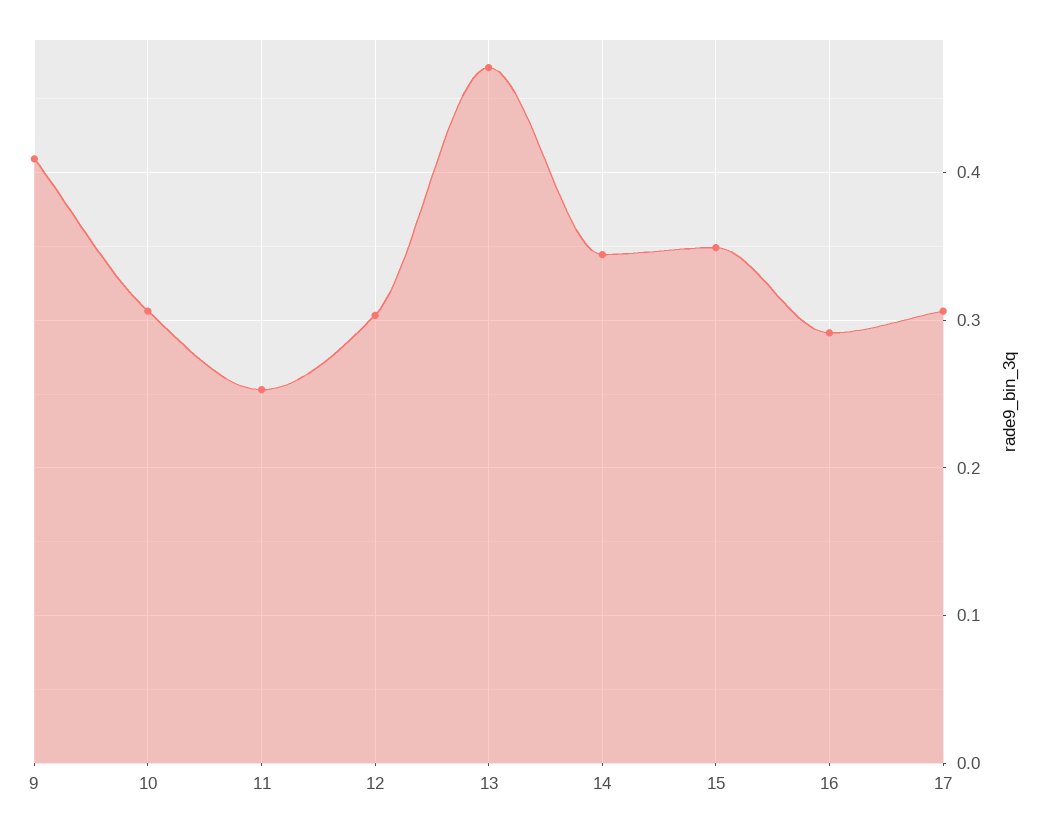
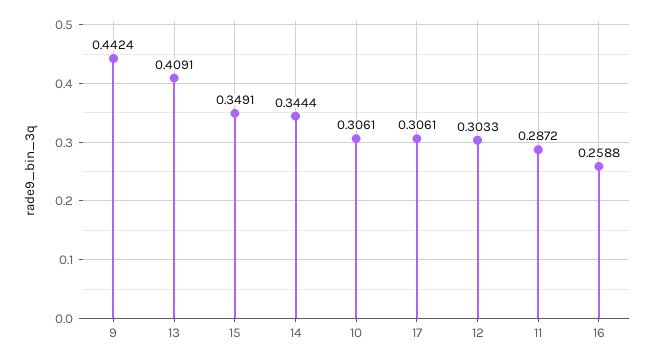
9: 0.41 -> 0.4424
11: 0.25 -> 0.2872
13: 0.47 -> 0.4091
16: 0.29 -> 0.2588

